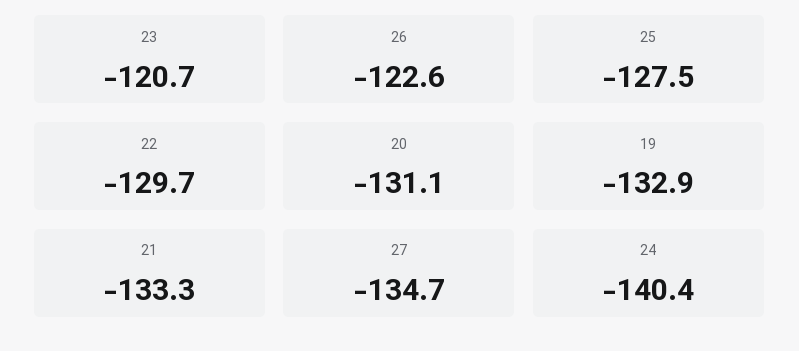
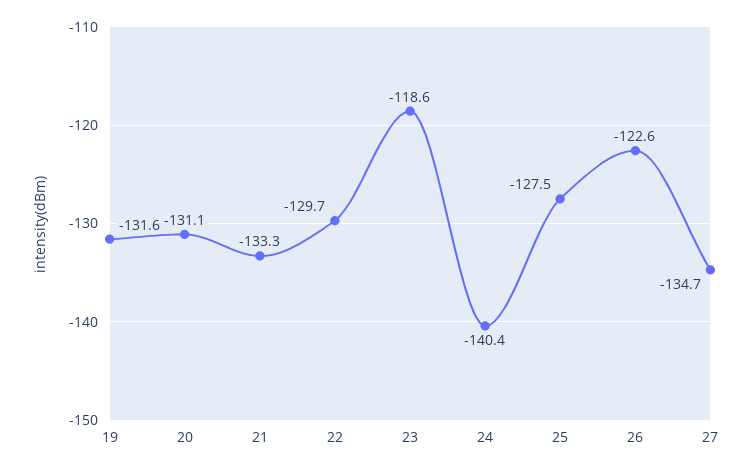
23: -120.7 -> -118.6
19: -132.9 -> -131.6

